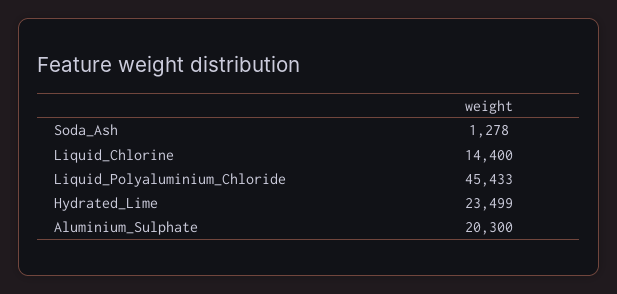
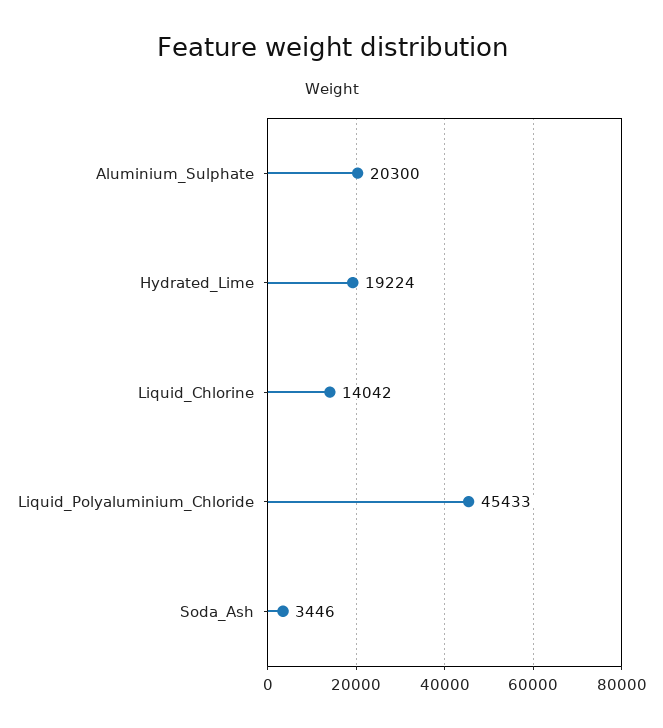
Soda_Ash: 1278 -> 3446
Liquid_Chlorine: 14400 -> 14042
Hydrated_Lime: 23499 -> 19224

